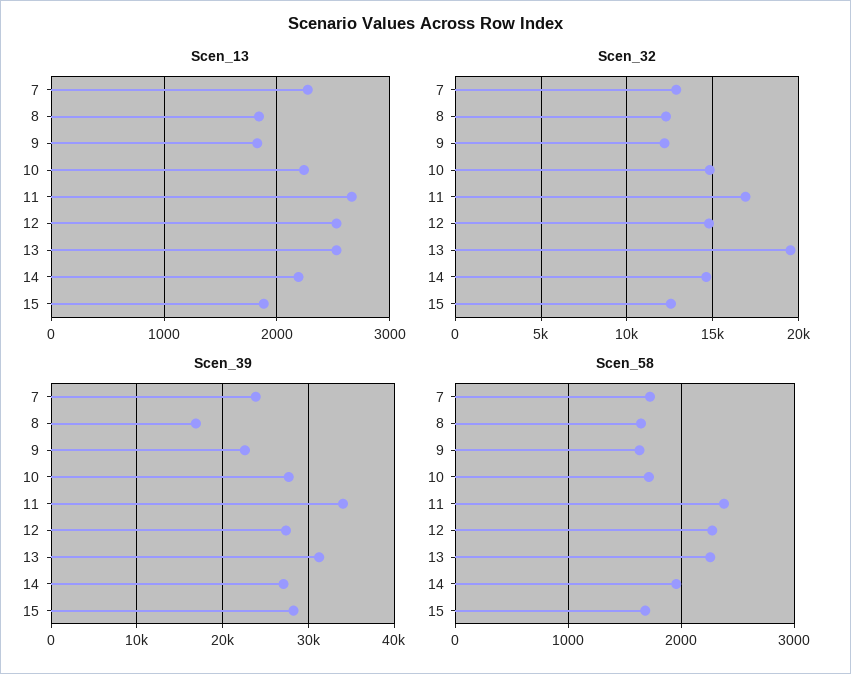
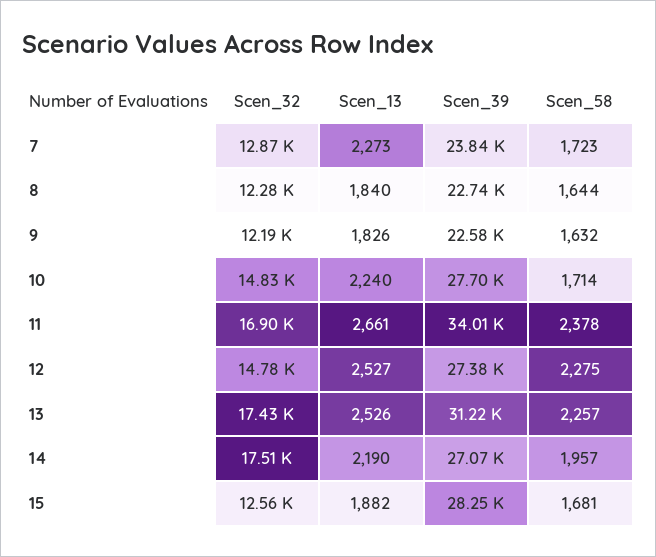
Scen_32, 13: 19500 -> 17430
Scen_32, 14: 14500 -> 17510
Scen_39, 8: 17000 -> 22740

